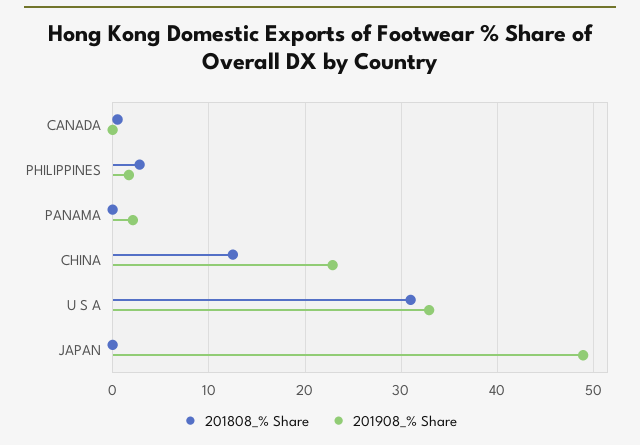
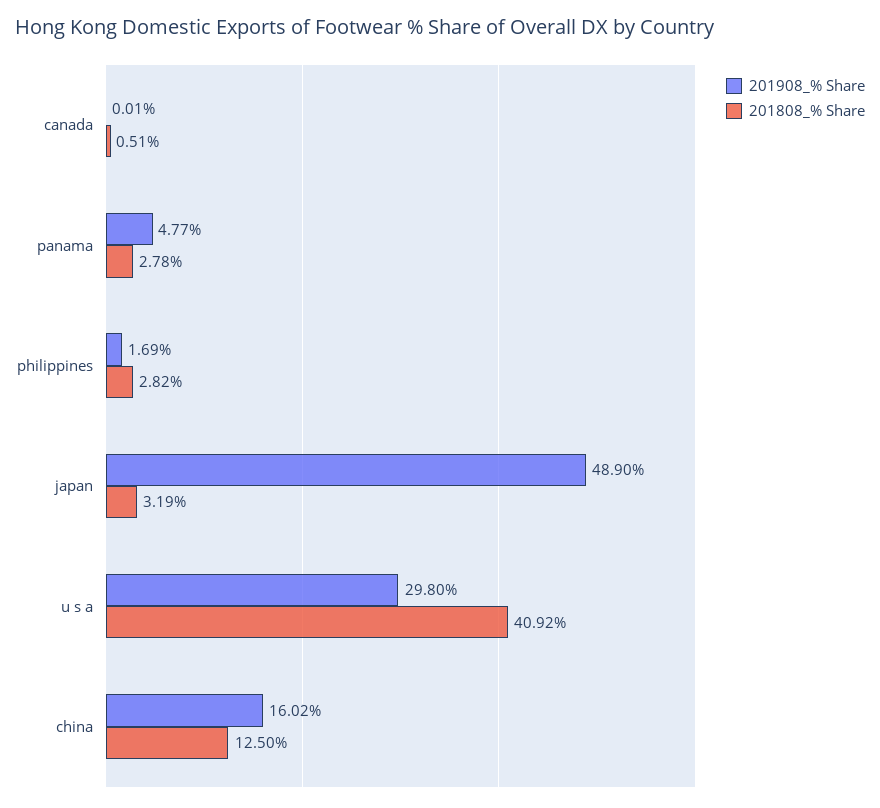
201808_% Share, PANAMA: 0 -> 2.78
201908_% Share, PANAMA: 2 -> 4.77
201908_% Share, CHINA: 23 -> 16.02
201808_% Share, U S A: 31 -> 40.92
201908_% Share, U S A: 33 -> 29.8
201808_% Share, JAPAN: 0 -> 3.19

